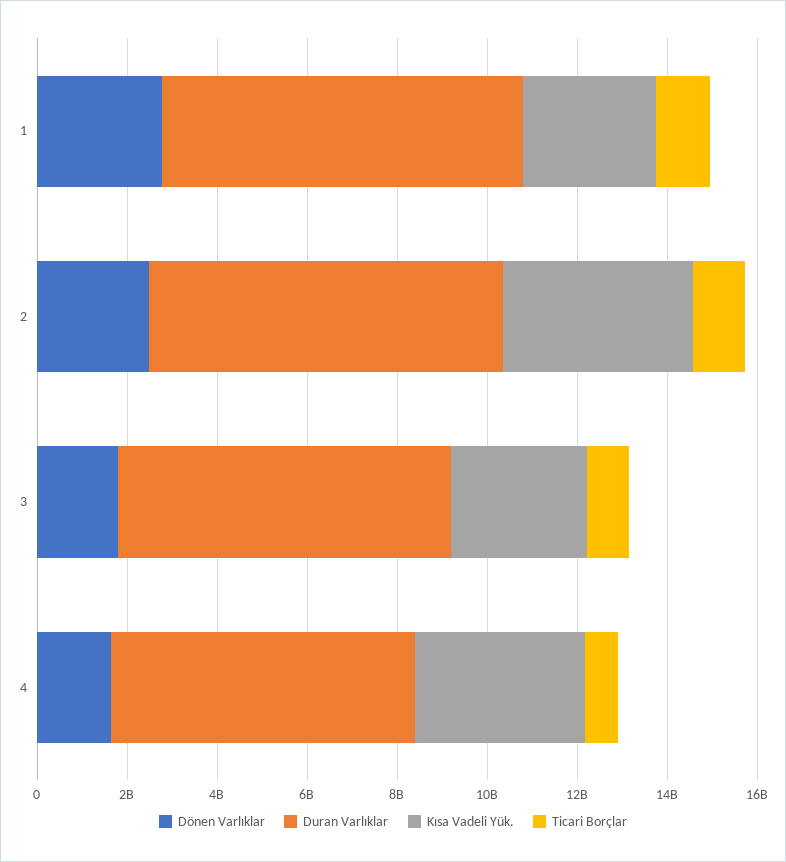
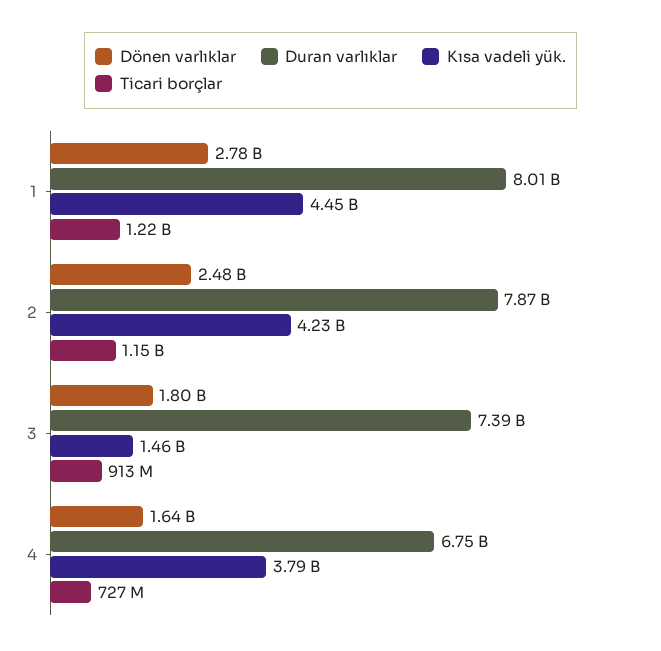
Kısa Vadeli Yük., 1: 3000000000 -> 4450000000
Kısa Vadeli Yük., 3: 3000000000 -> 1460000000

